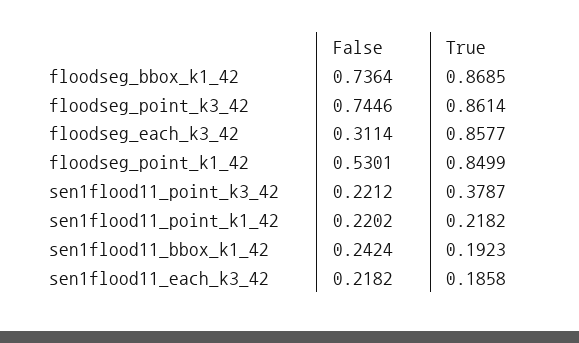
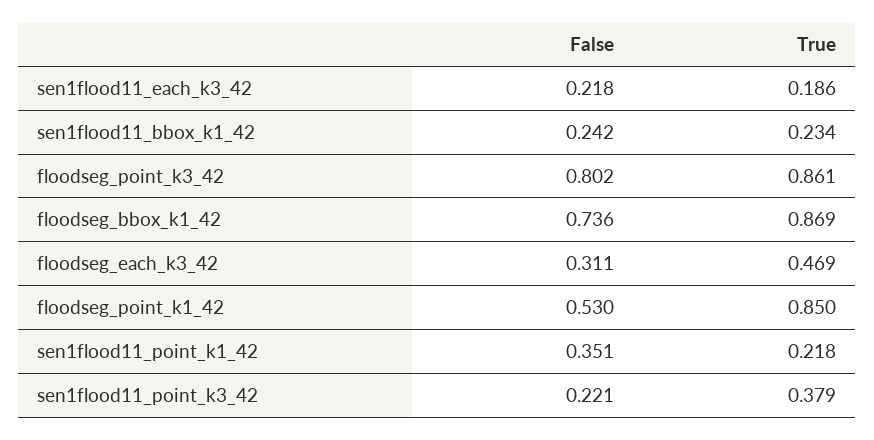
False, floodseg_point_k3_42: 0.7446 -> 0.802
True, floodseg_each_k3_42: 0.8577 -> 0.469
False, sen1flood11_point_k1_42: 0.2202 -> 0.351
True, sen1flood11_bbox_k1_42: 0.1923 -> 0.234

